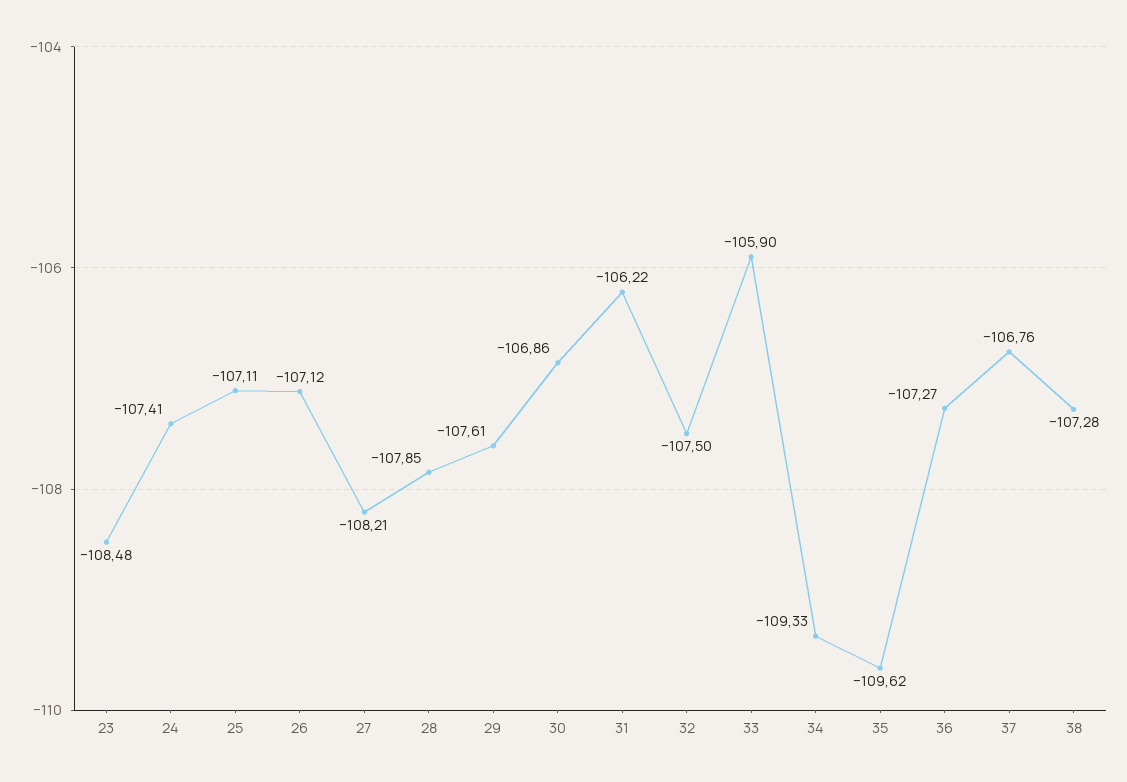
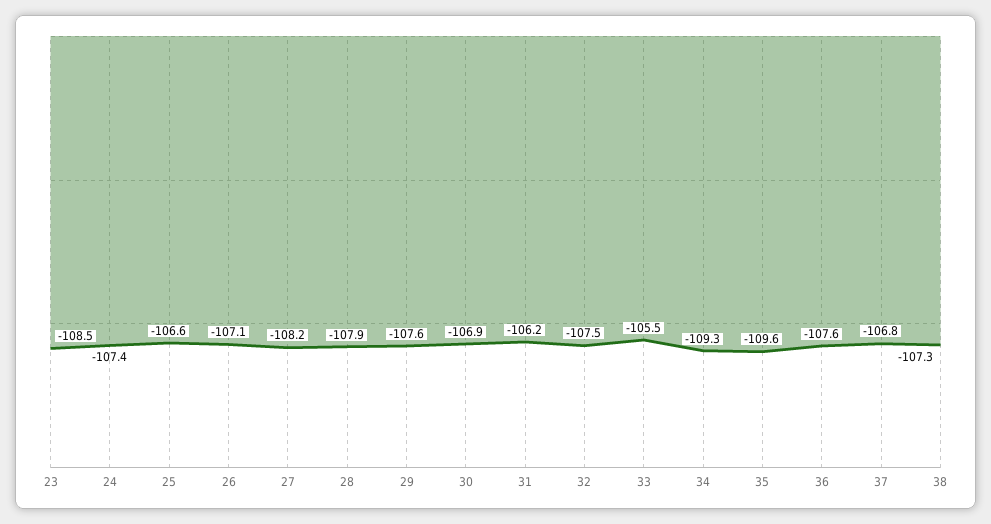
25: -107.11 -> -106.6
33: -105.9 -> -105.5
36: -107.27 -> -107.6

